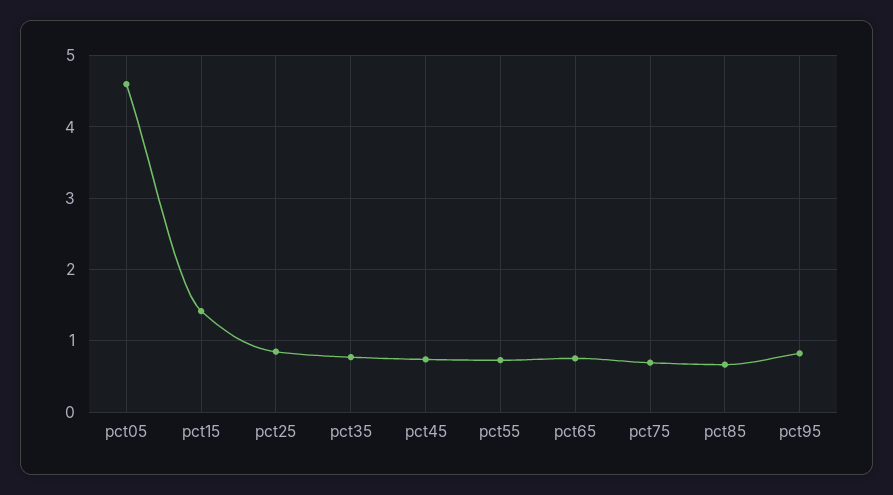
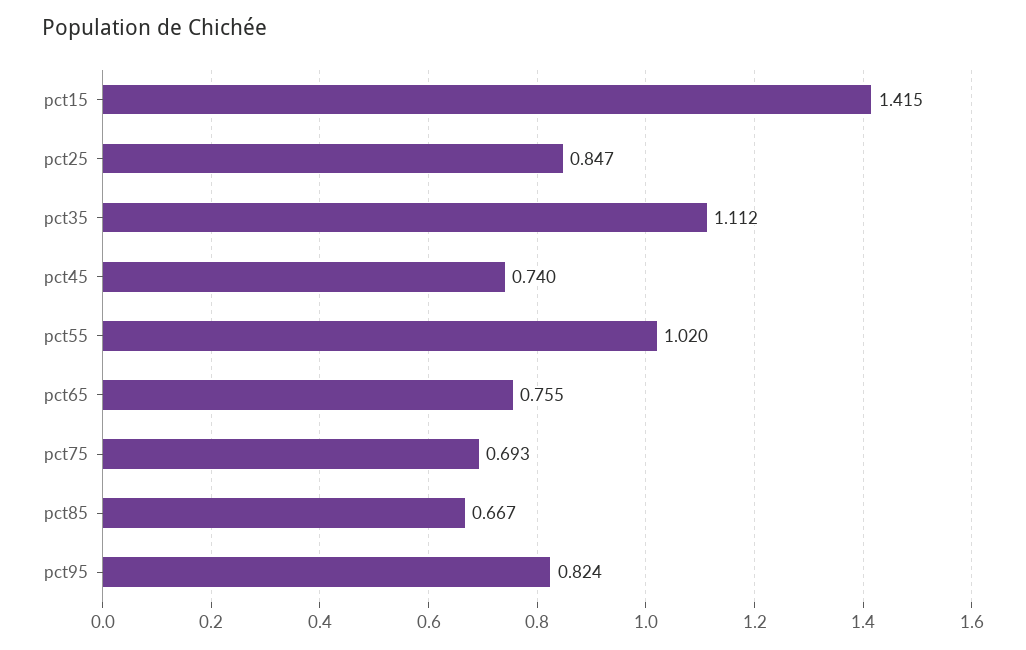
pct05: 4.6 -> none
pct35: 0.8 -> 1.112
pct55: 0.7 -> 1.02

